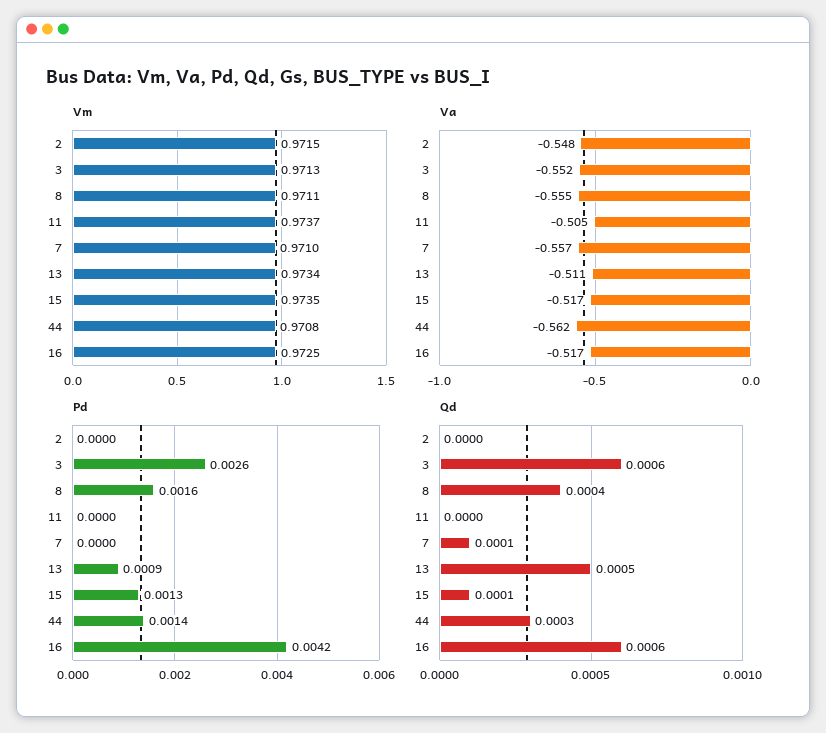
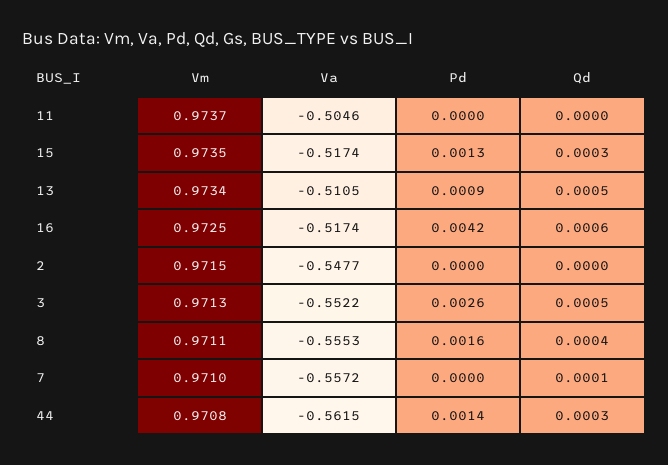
Qd, 3: 0.0006 -> 0.0005
Qd, 15: 0.0001 -> 0.0003

